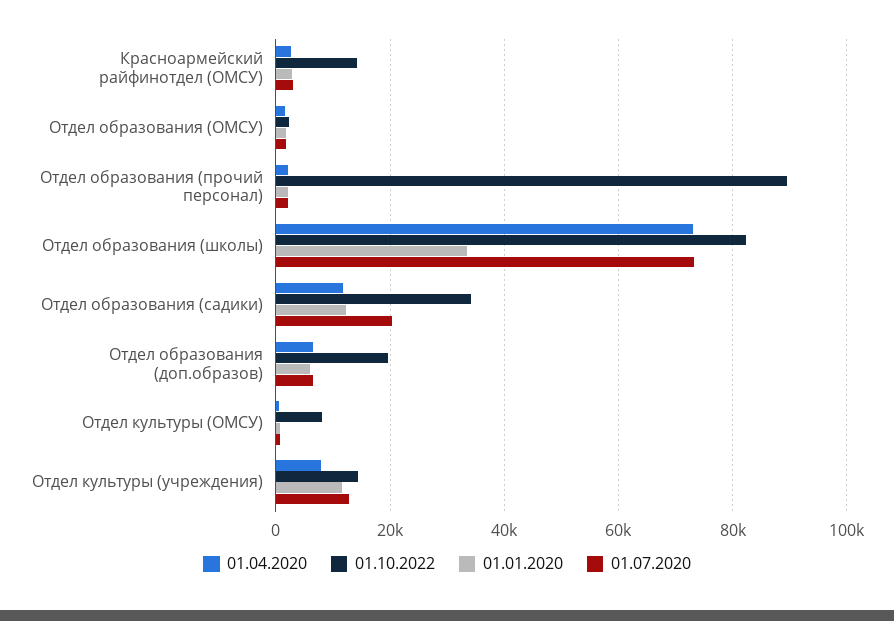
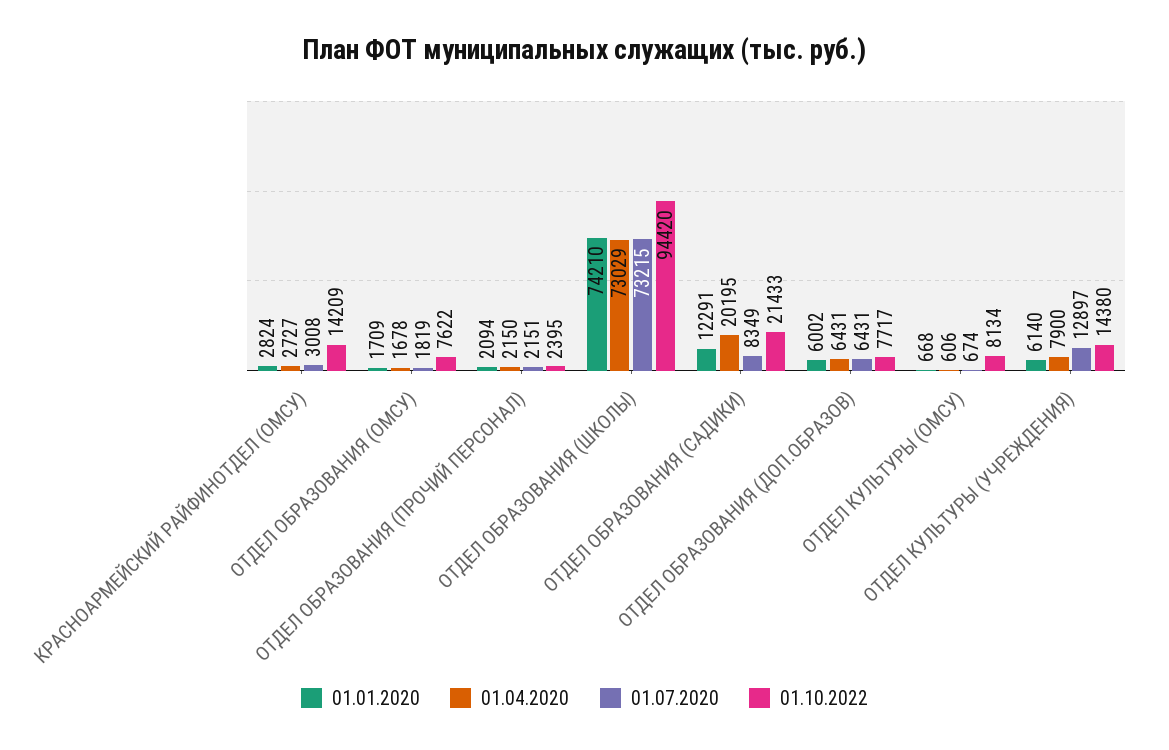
01.10.2022, Отдел образования (ОМСУ): 2000 -> 7622
01.10.2022, Отдел образования (прочий персонал): 90000 -> 2395
01.10.2022, Отдел образования (школы): 82000 -> 94420
01.01.2020, Отдел образования (школы): 34000 -> 74210
01.04.2020, Отдел образования (садики): 12000 -> 20195
01.10.2022, Отдел образования (садики): 34000 -> 21433
01.07.2020, Отдел образования (садики): 20000 -> 8349
01.10.2022, Отдел образования (доп.образов): 20000 -> 7717
01.01.2020, Отдел культуры (учреждения): 12000 -> 6140

